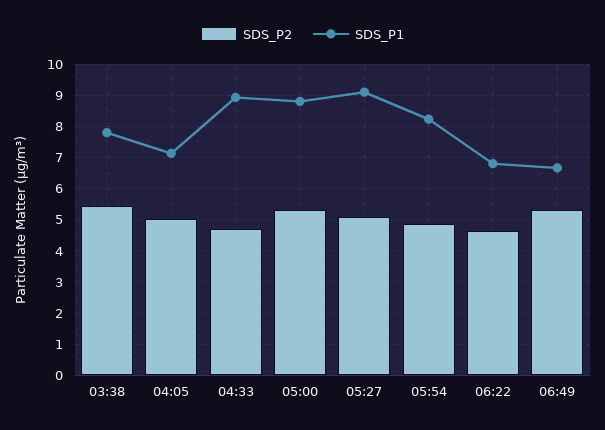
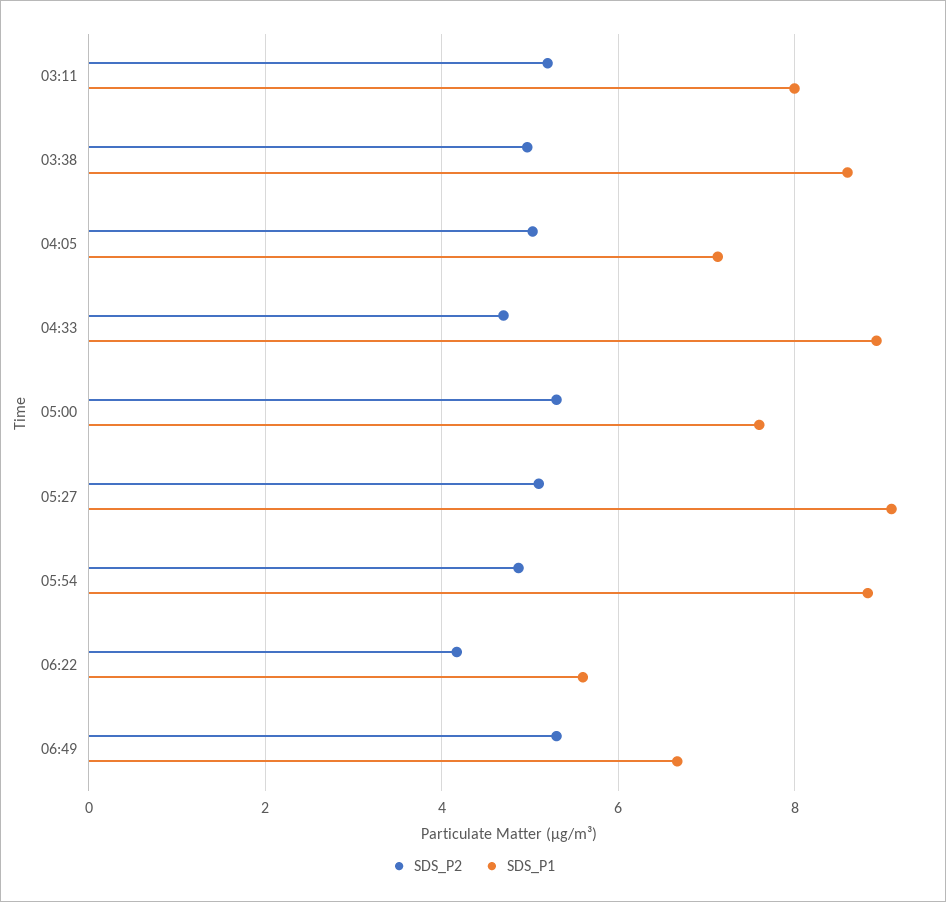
SDS_P2, 03:38: 5.4 -> 5
SDS_P1, 03:38: 7.8 -> 8.6
SDS_P1, 05:00: 8.8 -> 7.6
SDS_P1, 05:54: 8.2 -> 8.8
SDS_P2, 06:22: 4.6 -> 4.2
SDS_P1, 06:22: 6.8 -> 5.6
SDS_P2, 03:11: none -> 5.2
SDS_P1, 03:11: none -> 8

